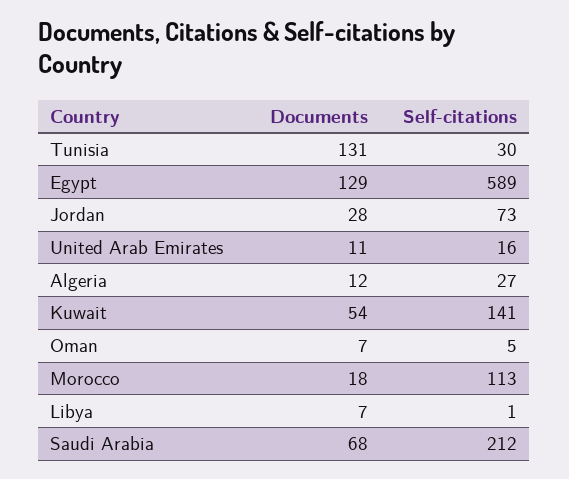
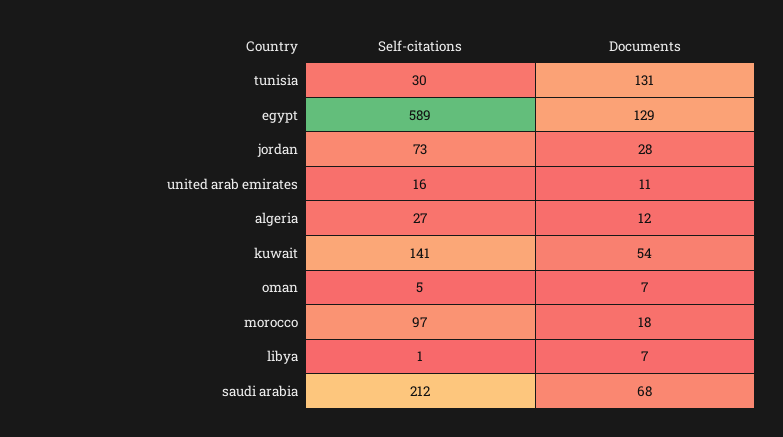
Self-citations, Morocco: 113 -> 97

